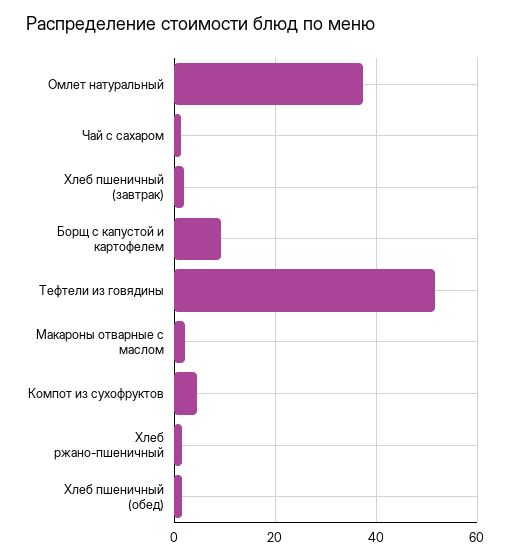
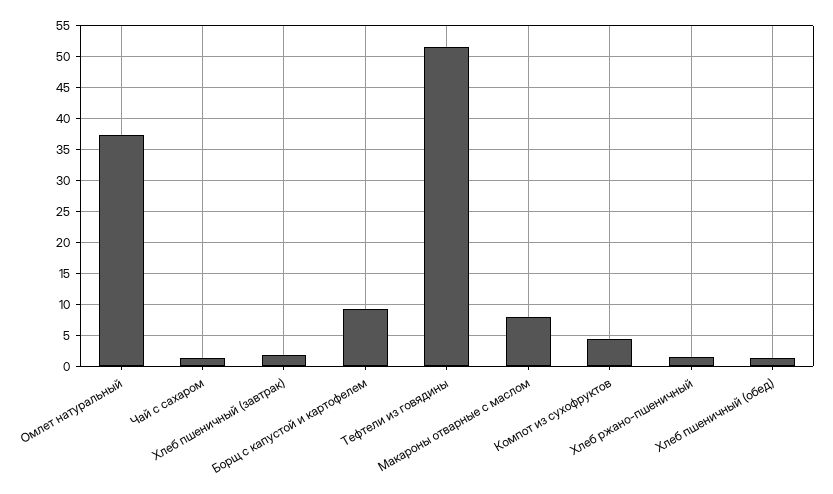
Макароны отварные с маслом: 2 -> 8

